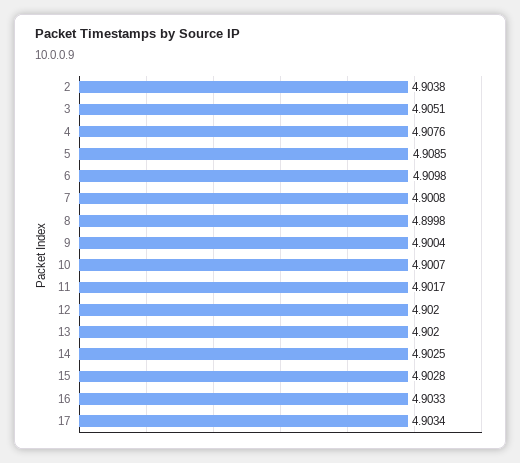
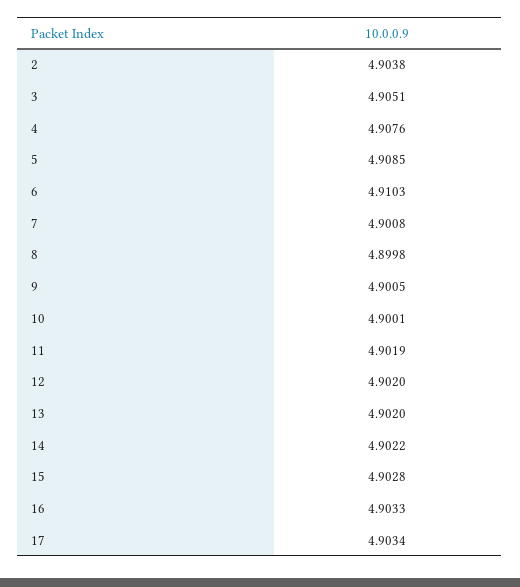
6: 4.9098 -> 4.9103
9: 4.9004 -> 4.9005
10: 4.9007 -> 4.9001
11: 4.9017 -> 4.9019
14: 4.9025 -> 4.9022

